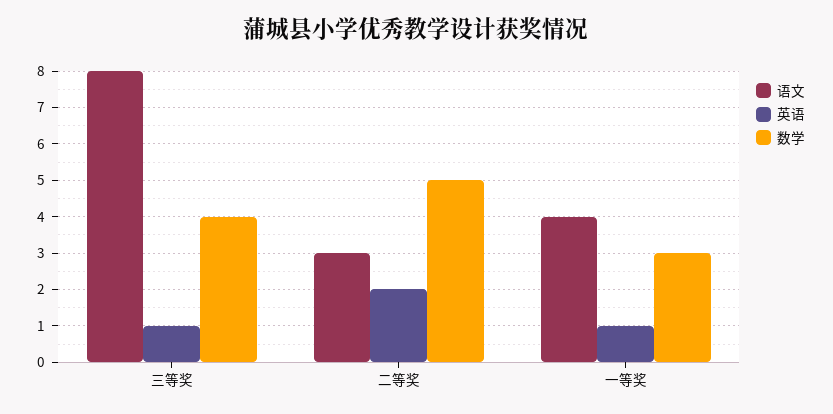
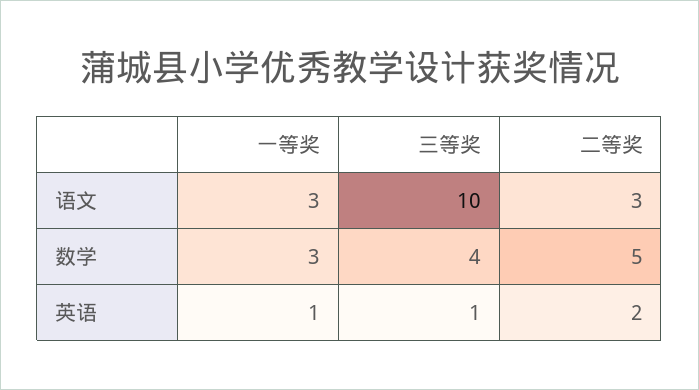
语文, 三等奖: 8 -> 10
语文, 一等奖: 4 -> 3

